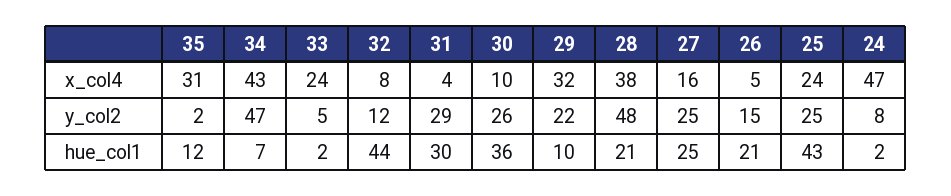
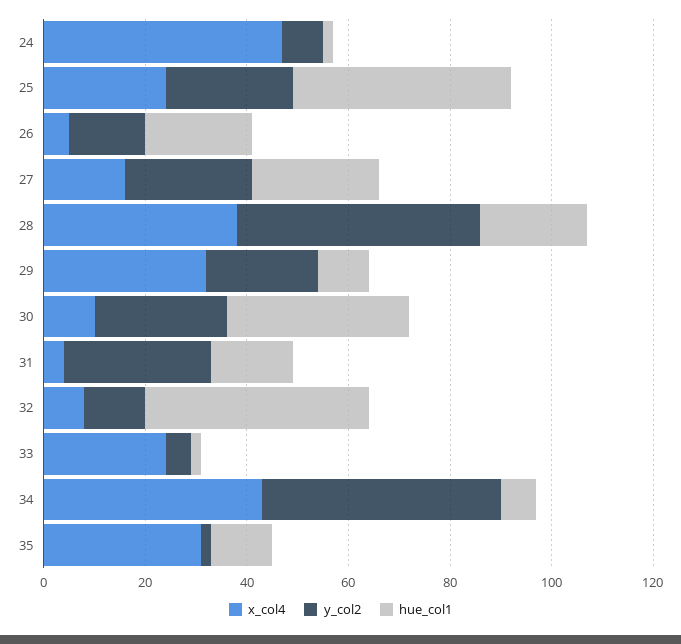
hue_col1, 31: 30 -> 15

